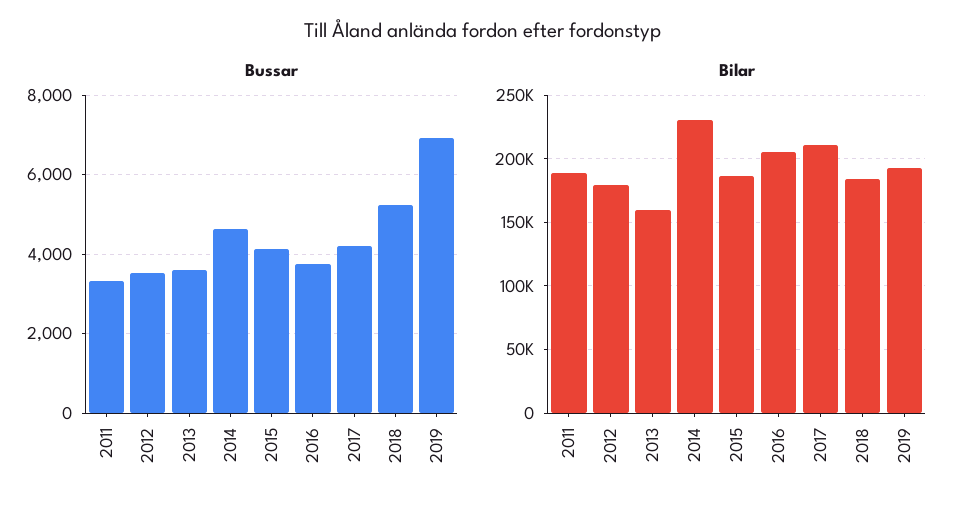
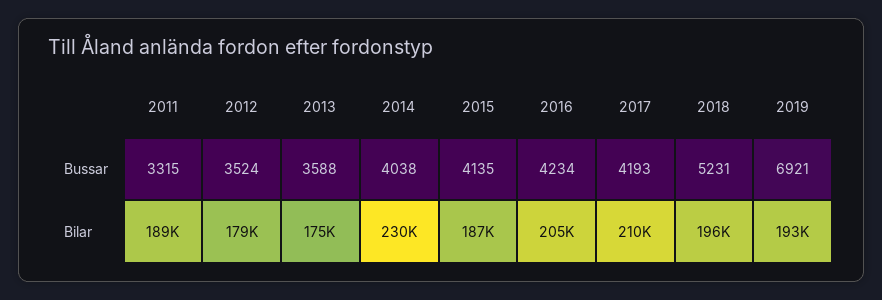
Bussar, 2014: 4600 -> 4038
Bussar, 2016: 3800 -> 4234
Bilar, 2013: 160000 -> 175000
Bilar, 2018: 185000 -> 196000

